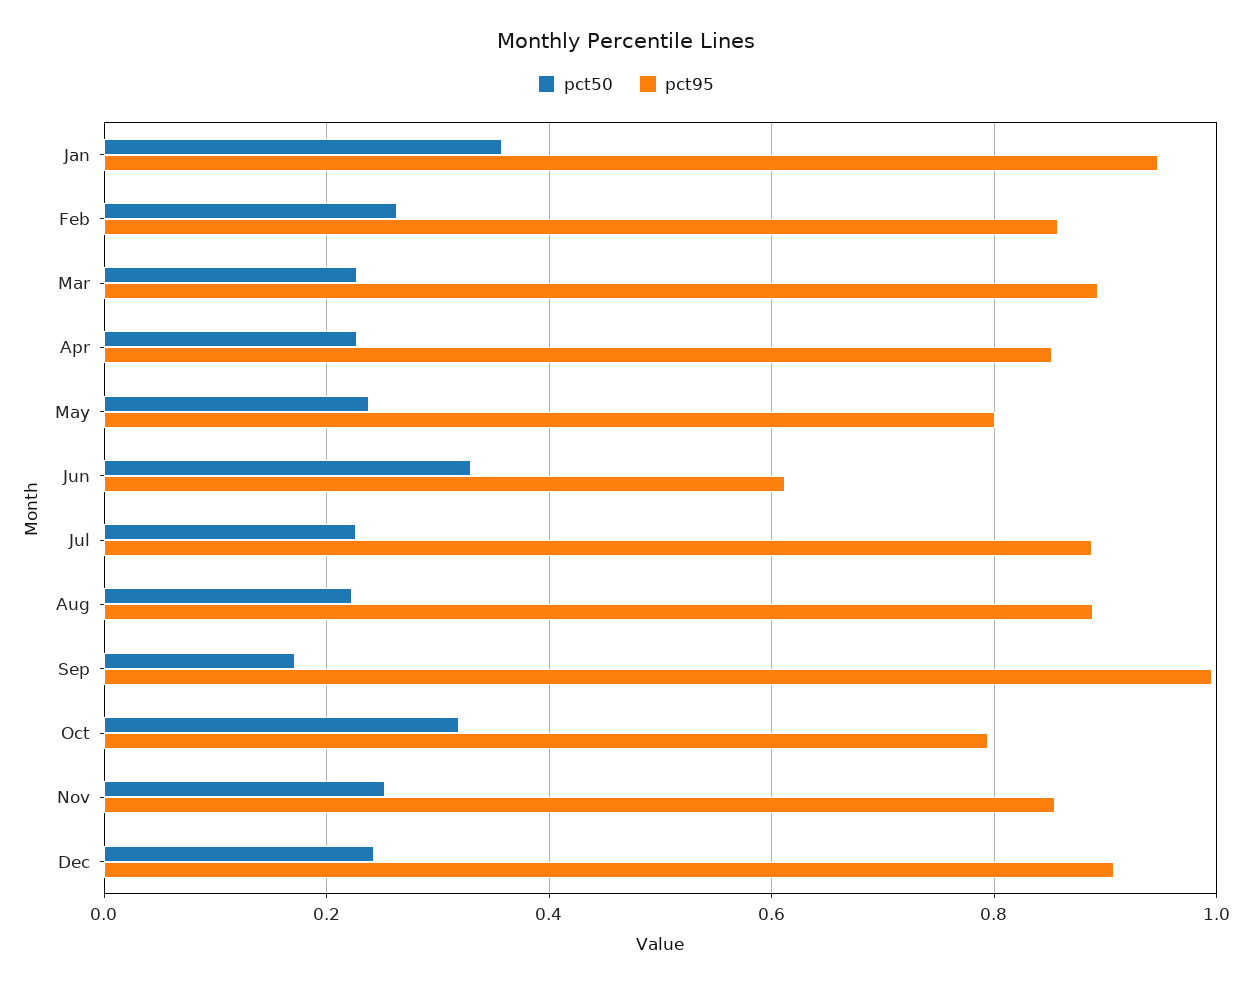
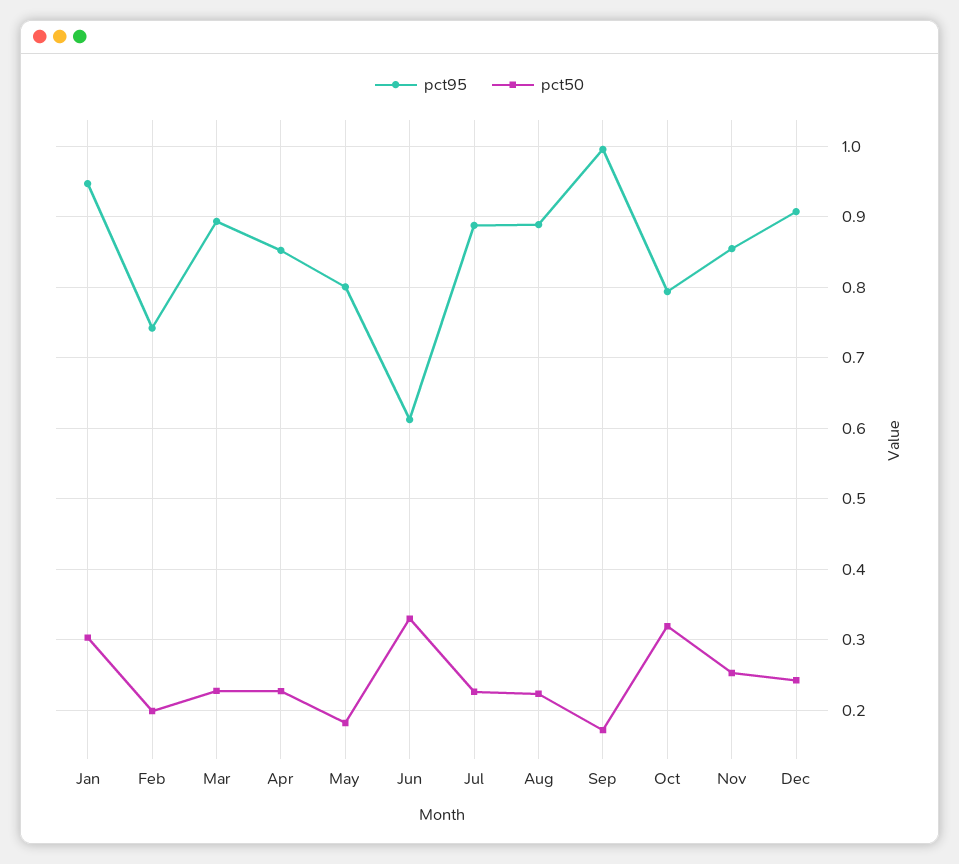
pct50, Jan: 0.36 -> 0.3
pct50, Feb: 0.26 -> 0.2
pct95, Feb: 0.86 -> 0.74
pct50, May: 0.24 -> 0.18

